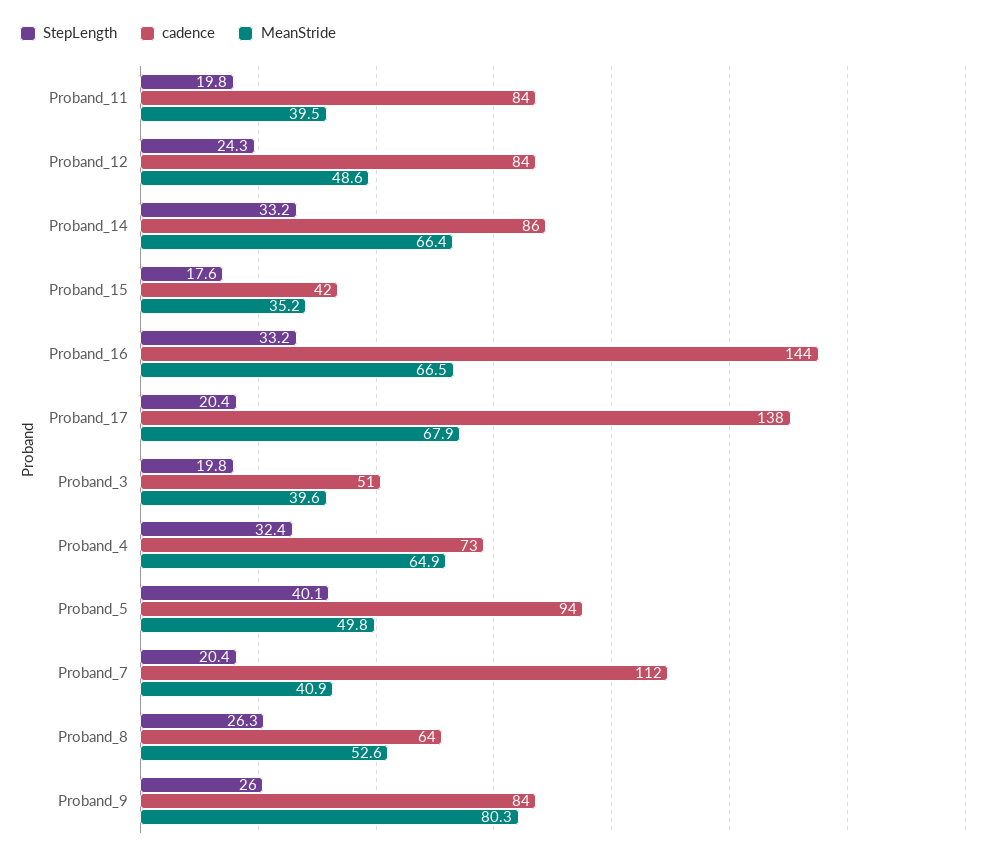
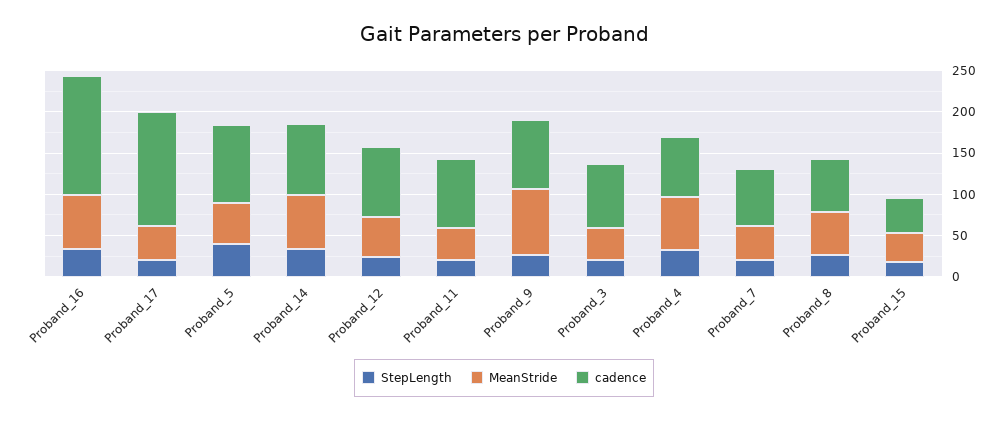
MeanStride, Proband_17: 67.9 -> 40
cadence, Proband_3: 51 -> 80
cadence, Proband_7: 112 -> 70

